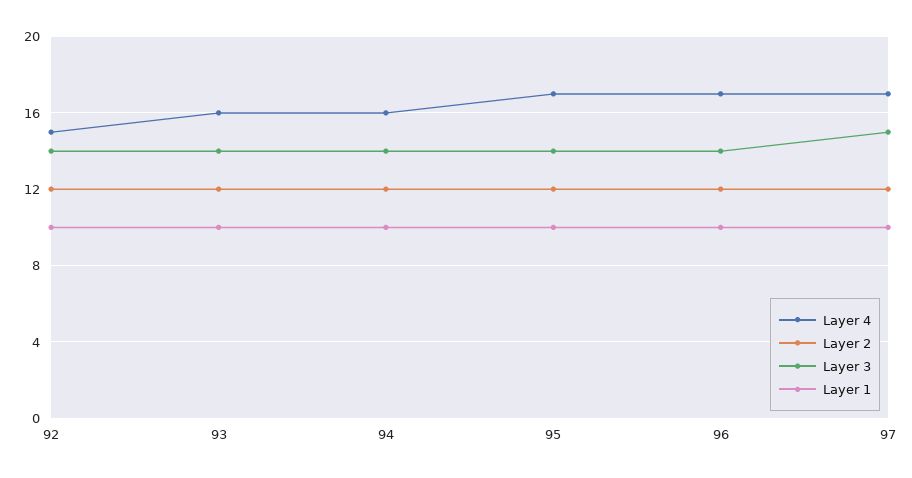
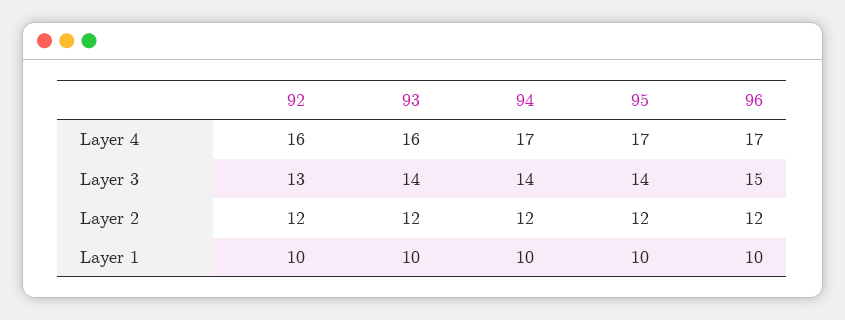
Layer 4, 92: 15 -> 16
Layer 3, 92: 14 -> 13
Layer 4, 94: 16 -> 17
Layer 3, 96: 14 -> 15
Layer 4, 97: 17 -> none
Layer 2, 97: 12 -> none
Layer 3, 97: 15 -> none
Layer 1, 97: 10 -> none

